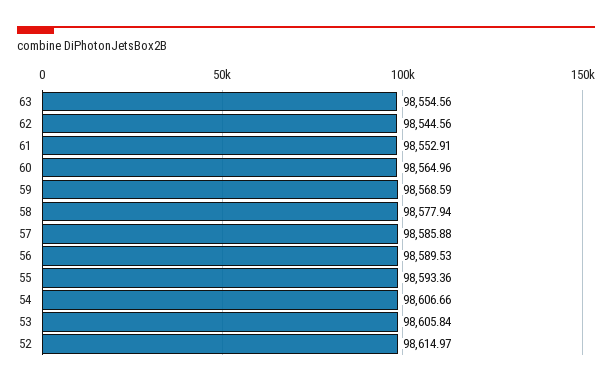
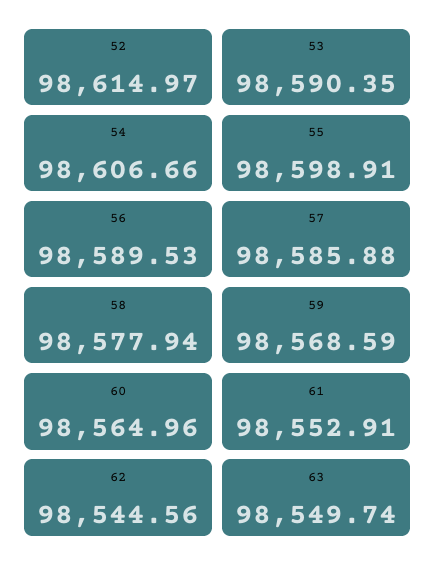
63: 98554.56 -> 98549.74
55: 98593.36 -> 98598.91
53: 98605.84 -> 98590.35

